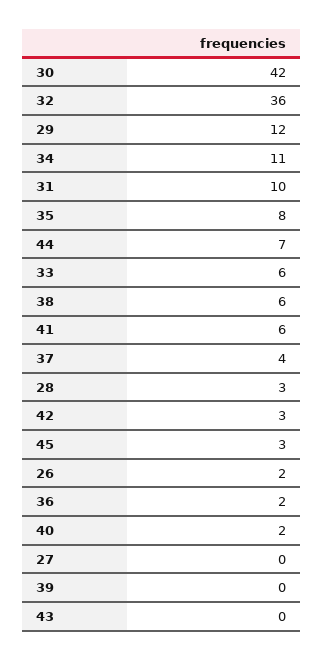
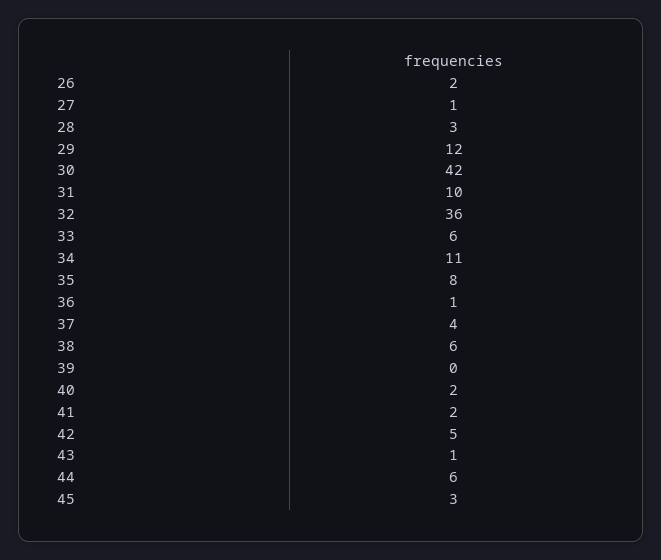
44: 7 -> 6
41: 6 -> 2
42: 3 -> 5
36: 2 -> 1
27: 0 -> 1
43: 0 -> 1

